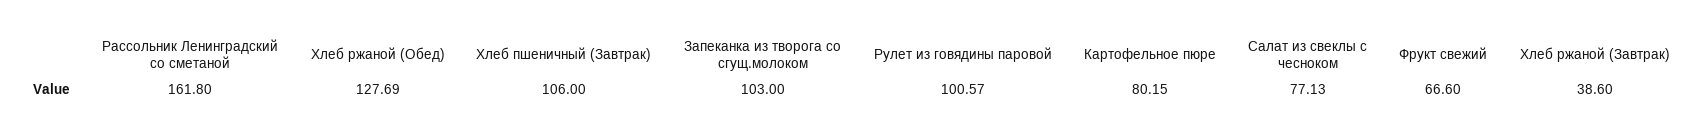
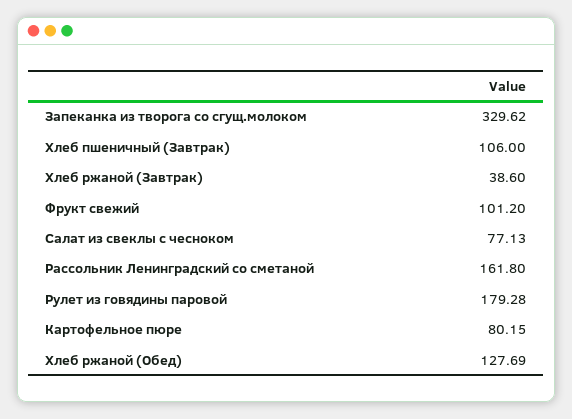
Запеканка из творога со сгущ.молоком: 103 -> 329.62
Рулет из говядины паровой: 100.57 -> 179.28
Фрукт свежий: 66.6 -> 101.2

